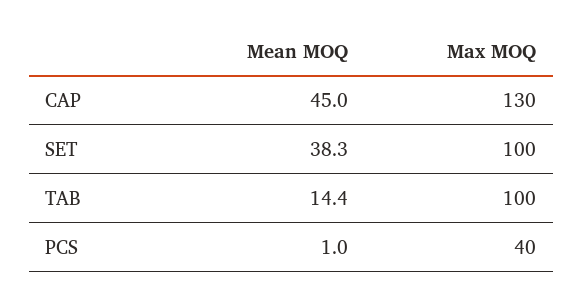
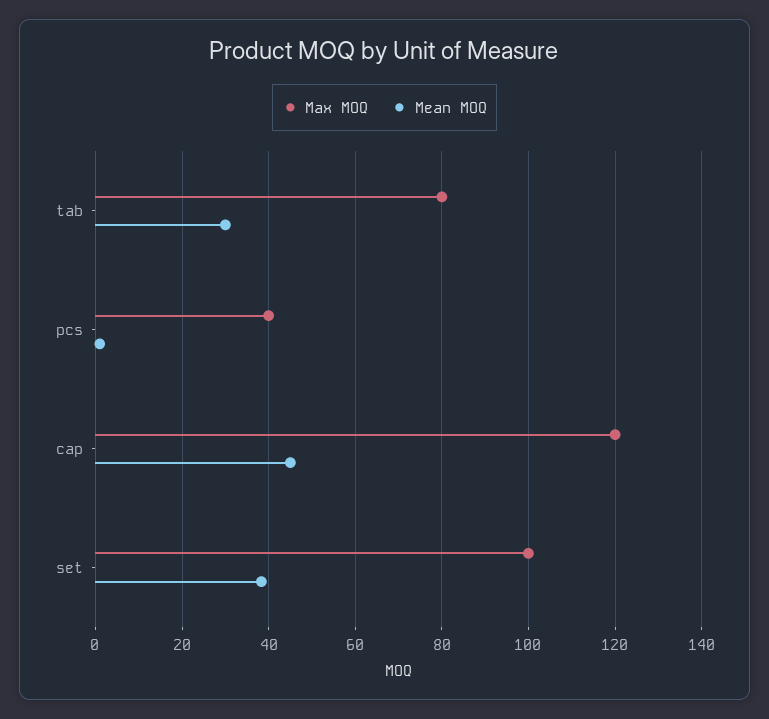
Max MOQ, CAP: 130 -> 120
Mean MOQ, TAB: 14.4 -> 30
Max MOQ, TAB: 100 -> 80

